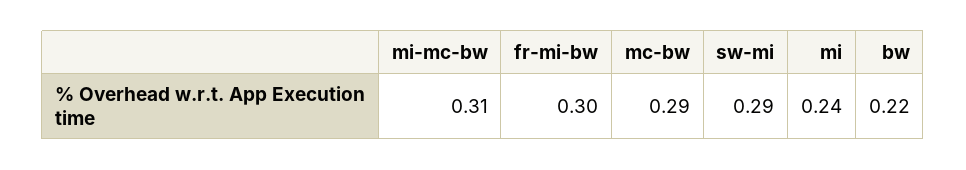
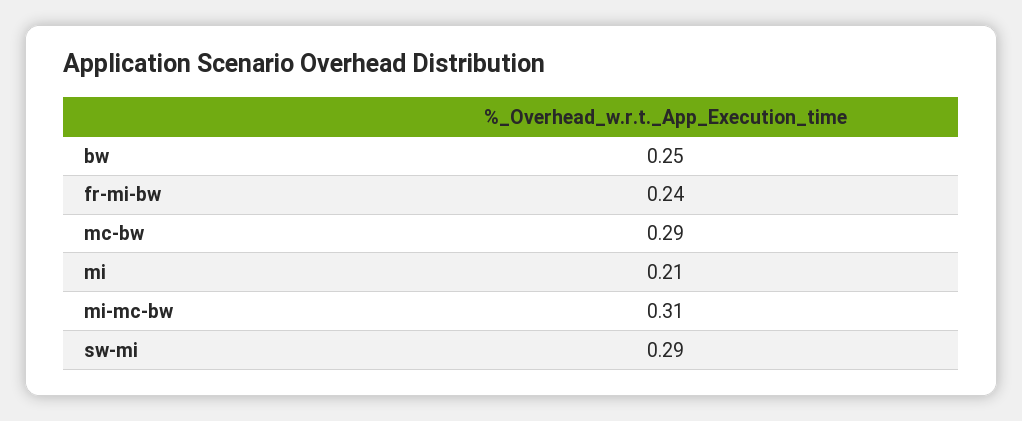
fr-mi-bw: 0.3 -> 0.24
mi: 0.24 -> 0.21
bw: 0.22 -> 0.25

